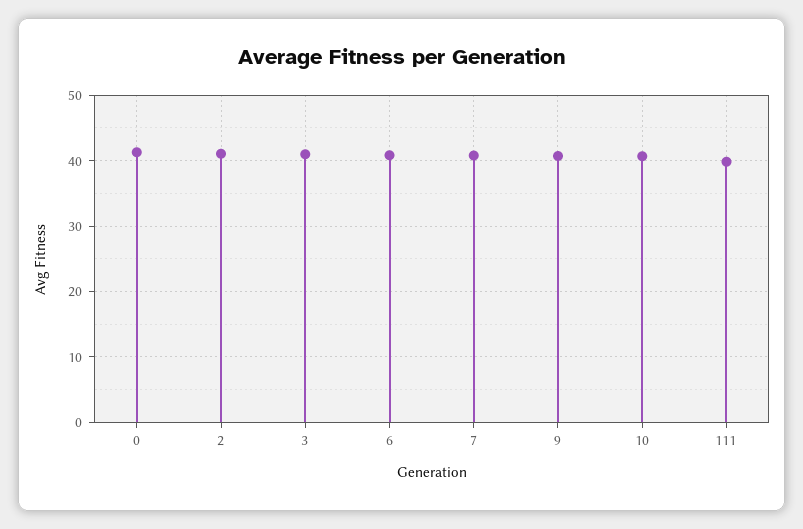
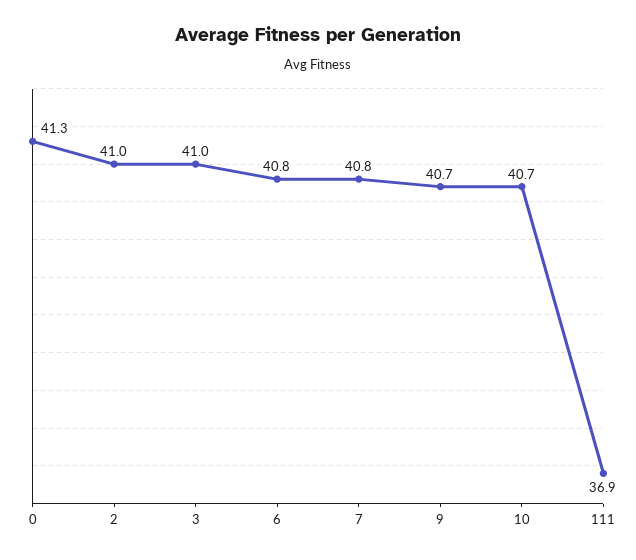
111: 40 -> 36.9

